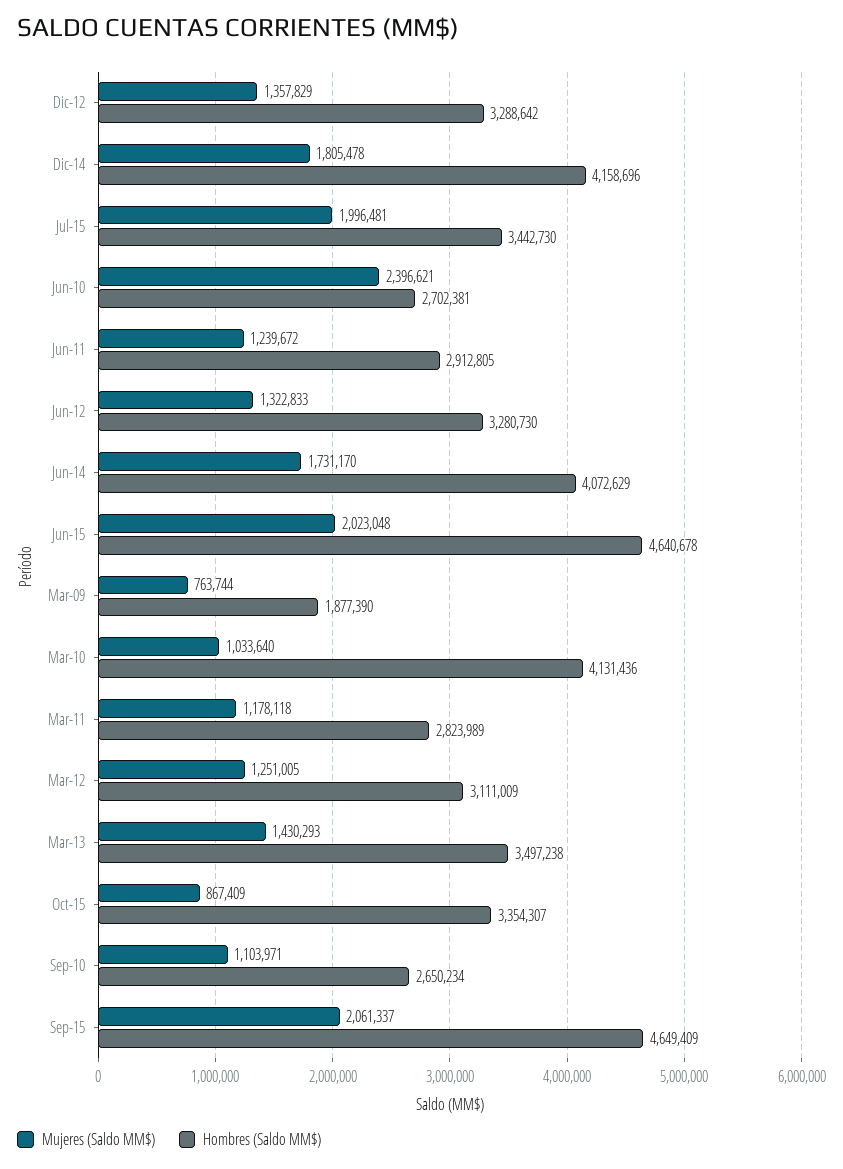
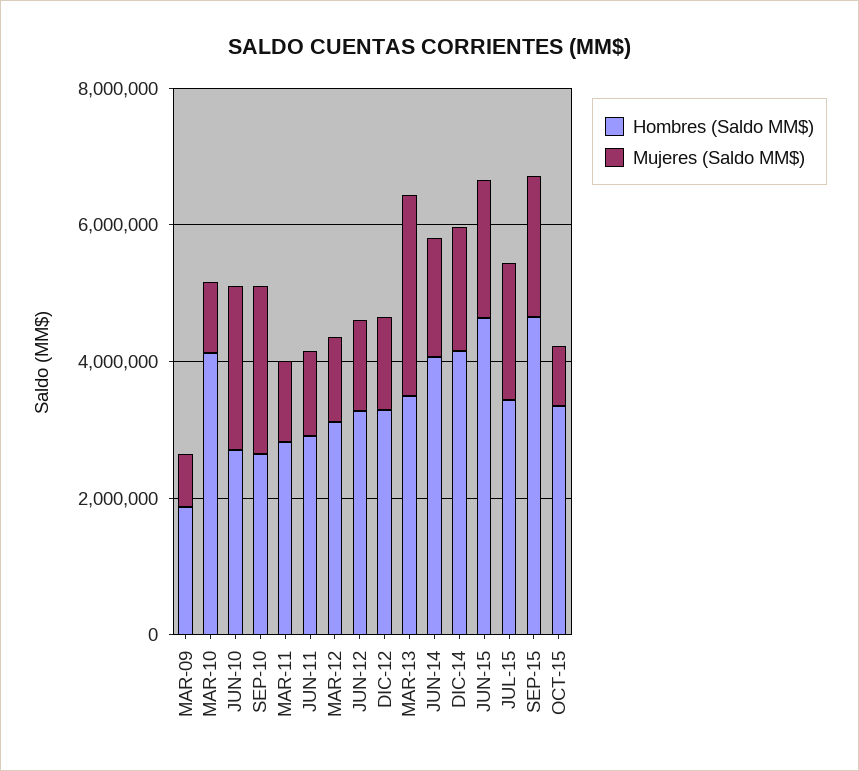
Mujeres (Saldo MM$), Mar-13: 1430293 -> 3000000
Mujeres (Saldo MM$), Sep-10: 1103971 -> 2500000

